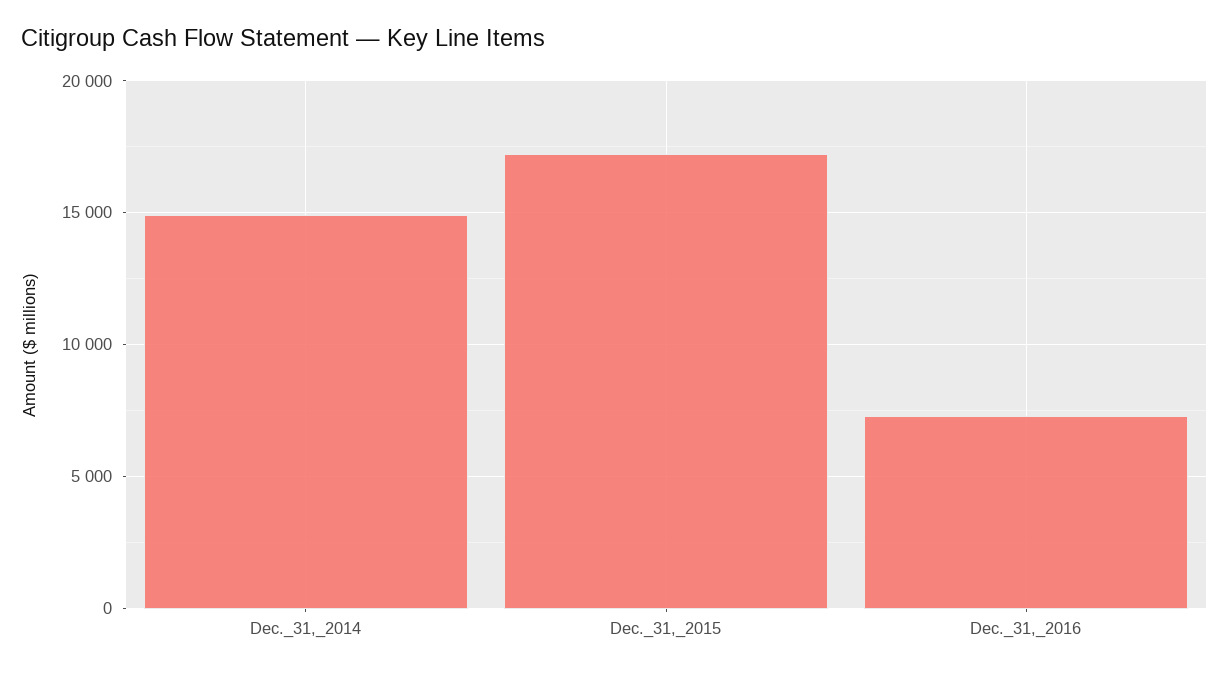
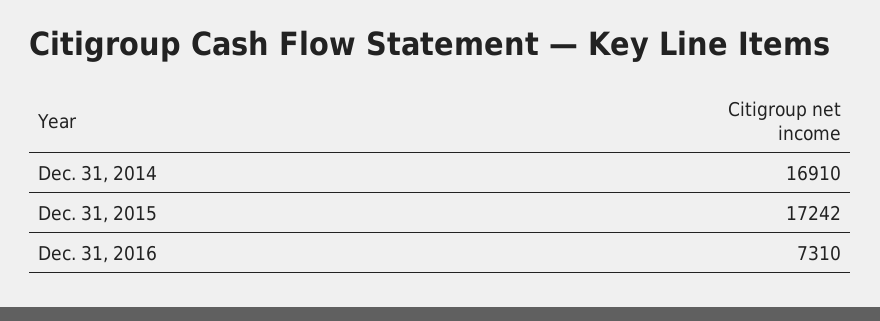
Dec._31,_2014: 15000 -> 16910

